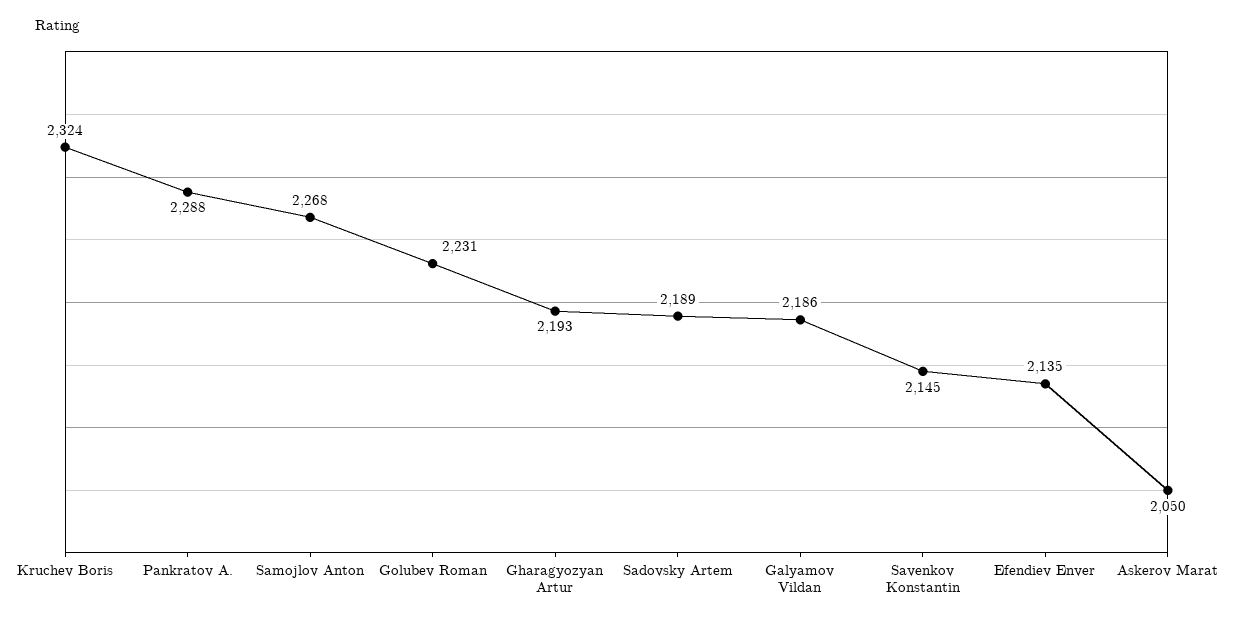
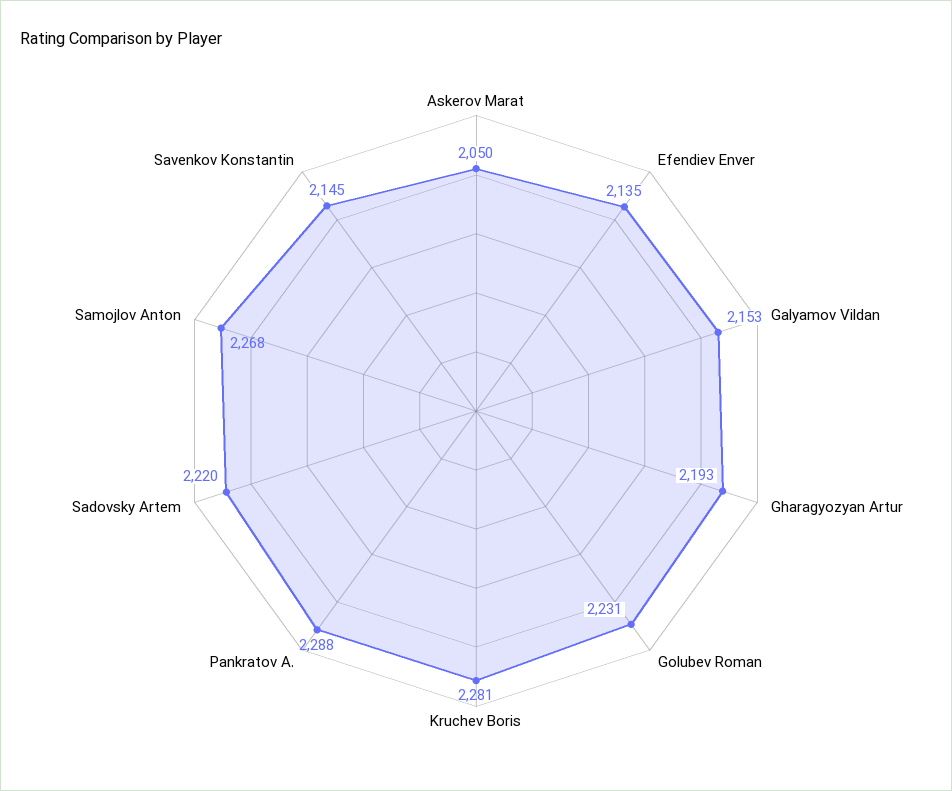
Kruchev Boris: 2324 -> 2281
Sadovsky Artem: 2189 -> 2220
Galyamov Vildan: 2186 -> 2153

